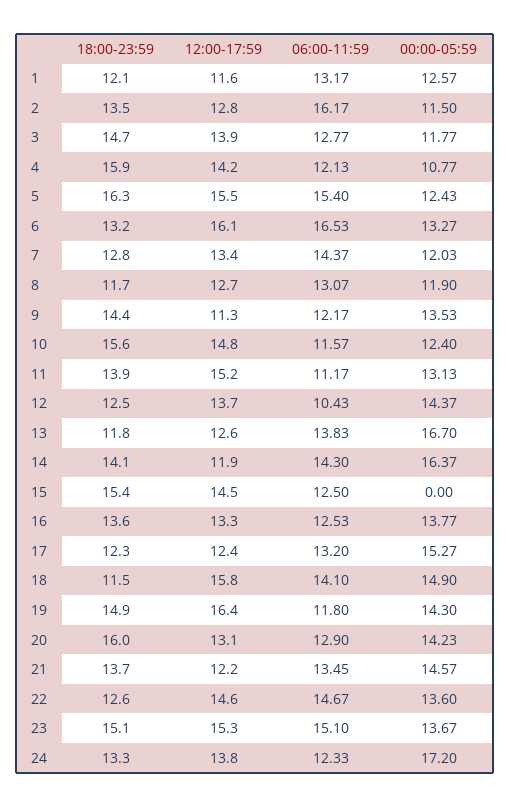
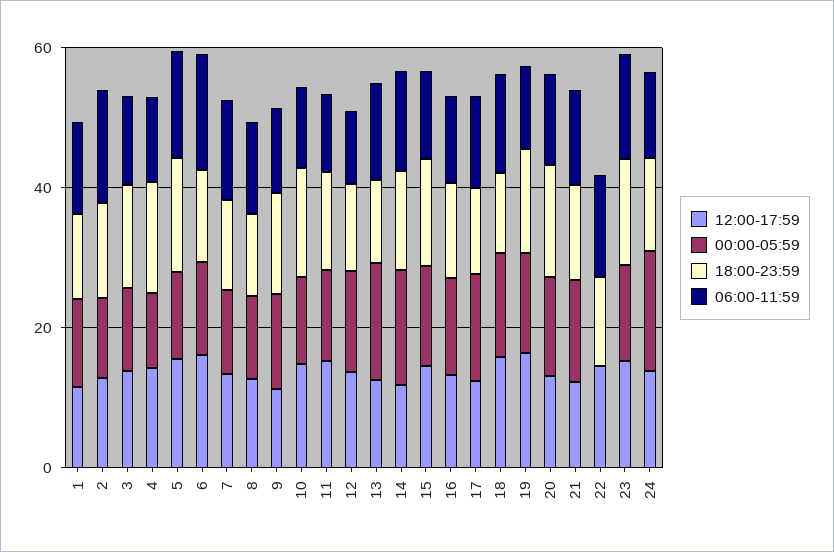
00:00-05:59, 15: 0 -> 15
00:00-05:59, 22: 13.6 -> 0

